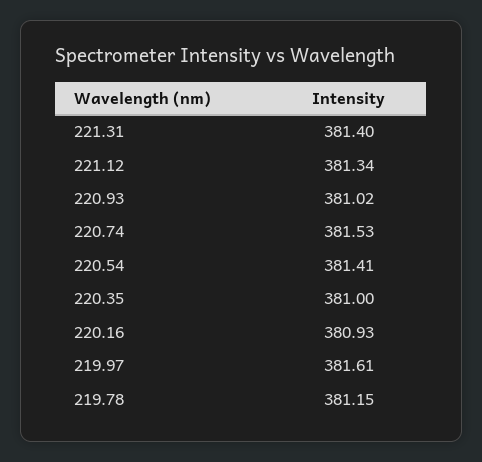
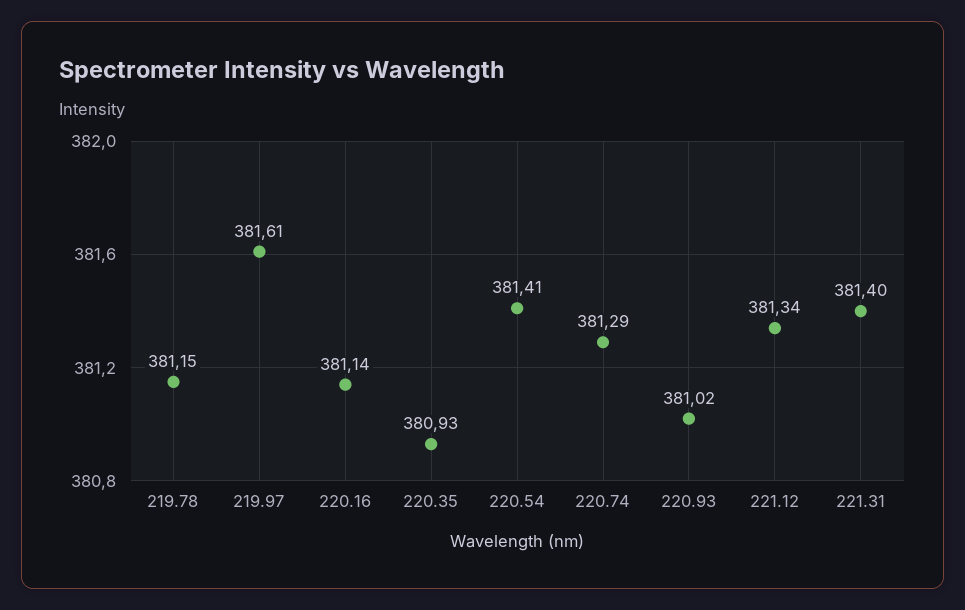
220.74: 381.53 -> 381.29
220.35: 381 -> 380.93
220.16: 380.93 -> 381.14

